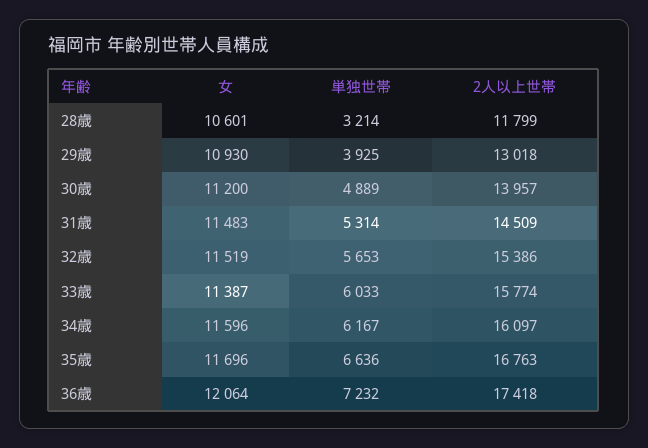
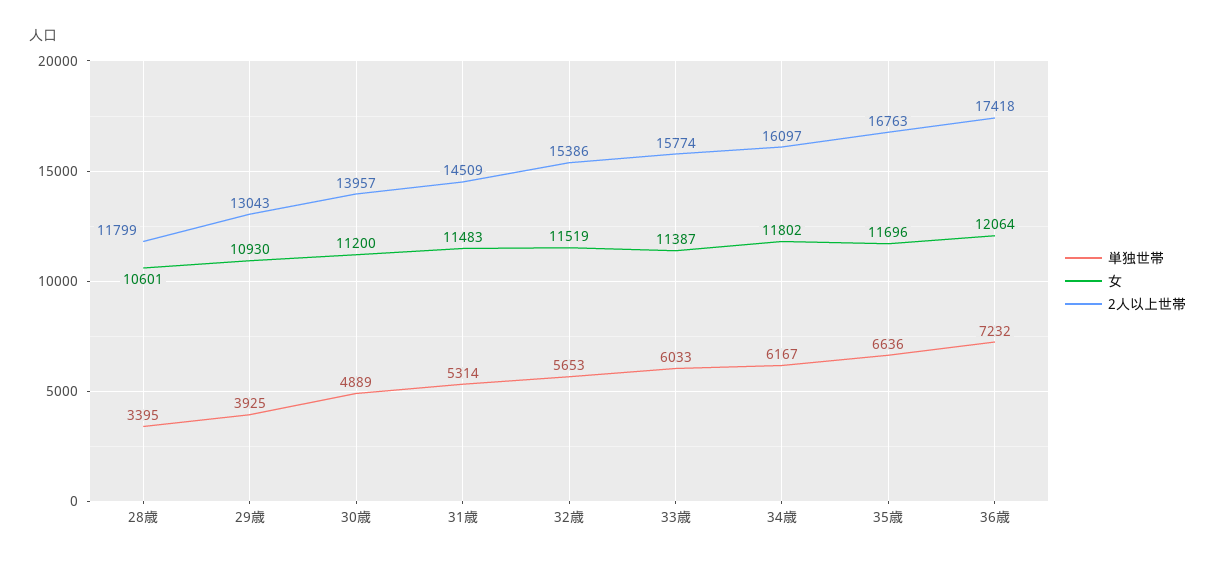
単独世帯, 28歳: 3214 -> 3395
2人以上世帯, 29歳: 13018 -> 13043
女, 34歳: 11596 -> 11802

